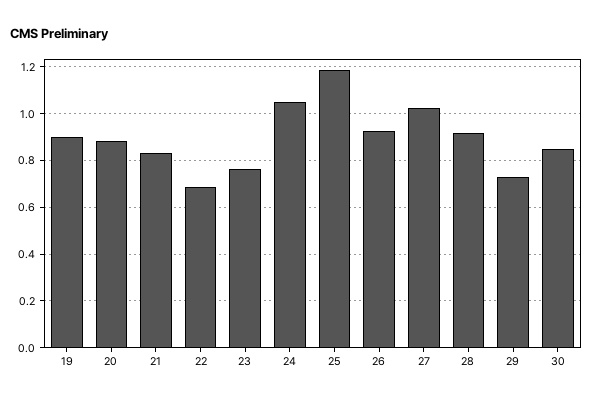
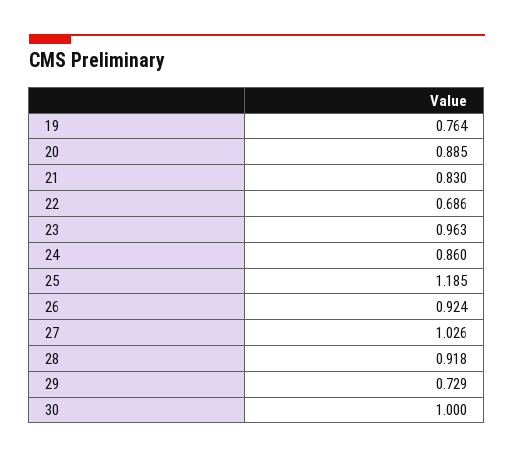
19: 0.9 -> 0.764
23: 0.75 -> 0.963
24: 1.05 -> 0.86
30: 0.85 -> 1

